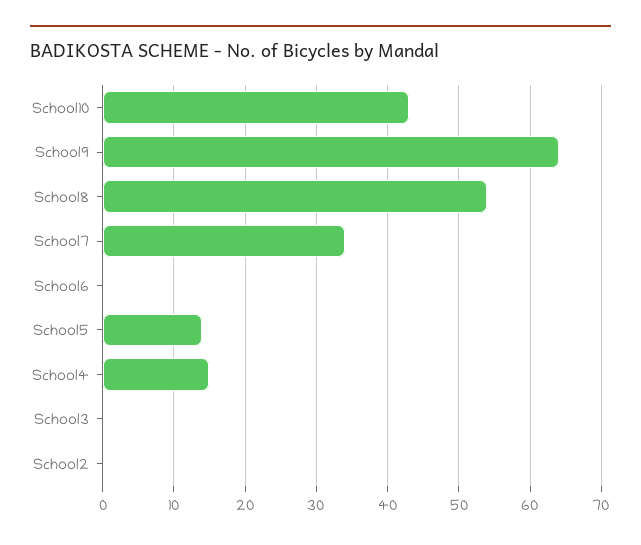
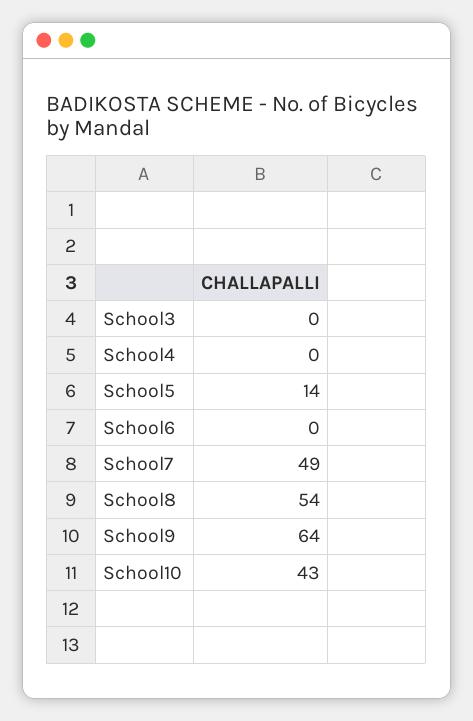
School7: 34 -> 49
School4: 15 -> 0
School2: 0 -> none

